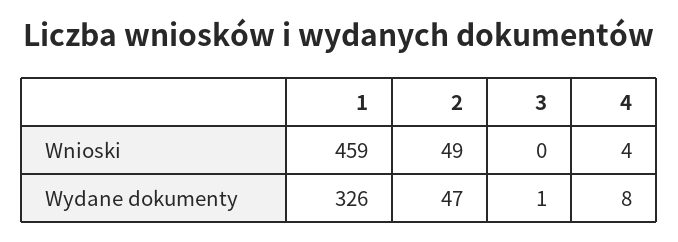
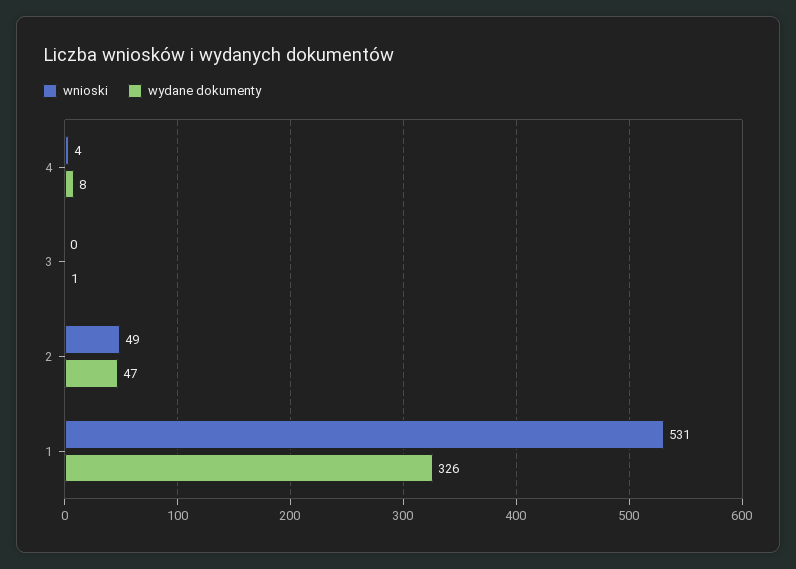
Wnioski, 1: 459 -> 531

